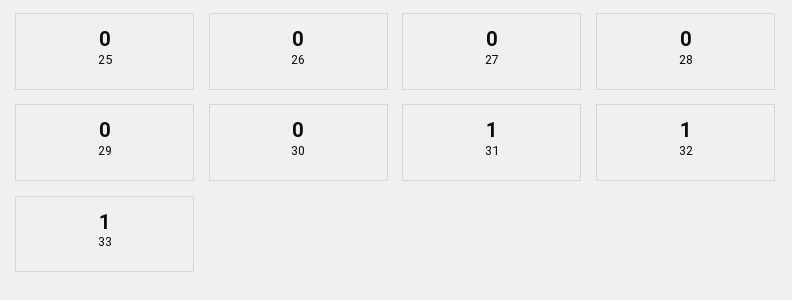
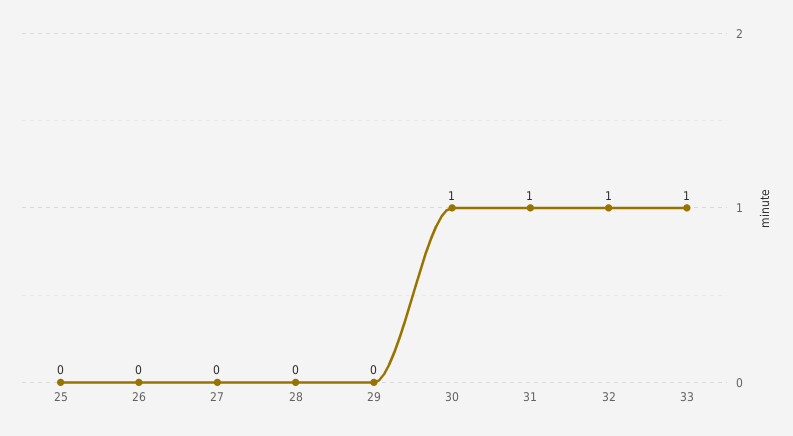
30: 0 -> 1

